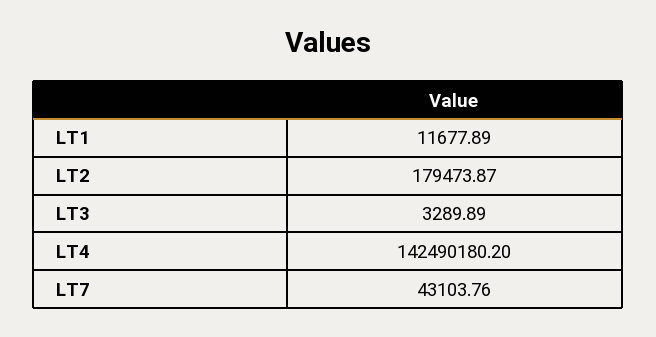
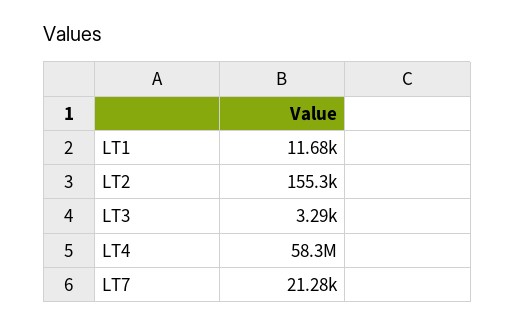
LT2: 179473.87 -> 155300
LT4: 142490180.2 -> 58300000
LT7: 43103.76 -> 21280

